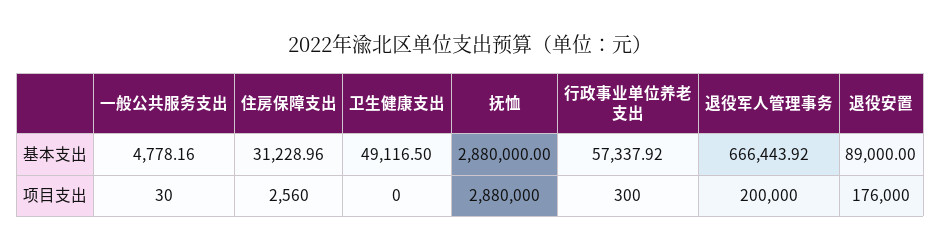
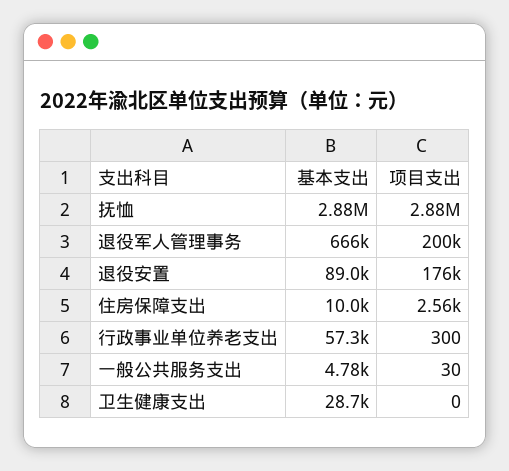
住房保障支出, 基本支出: 31228.96 -> 10000
卫生健康支出, 基本支出: 49116.5 -> 28700

